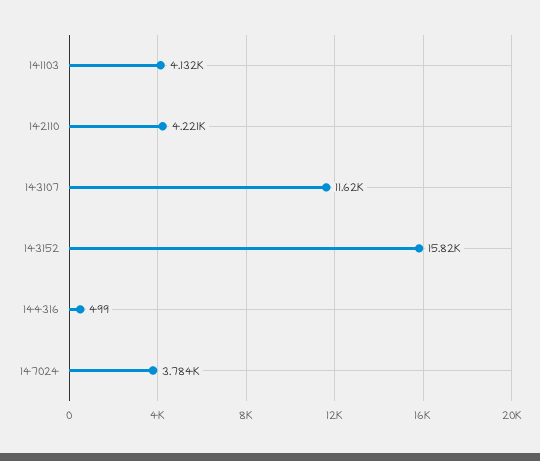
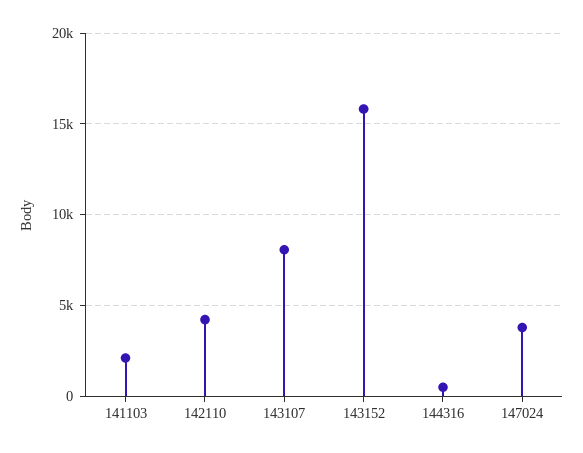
141103: 4132 -> 2000
143107: 11620 -> 8000

